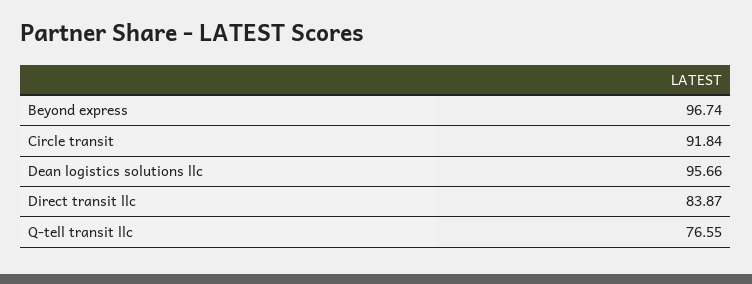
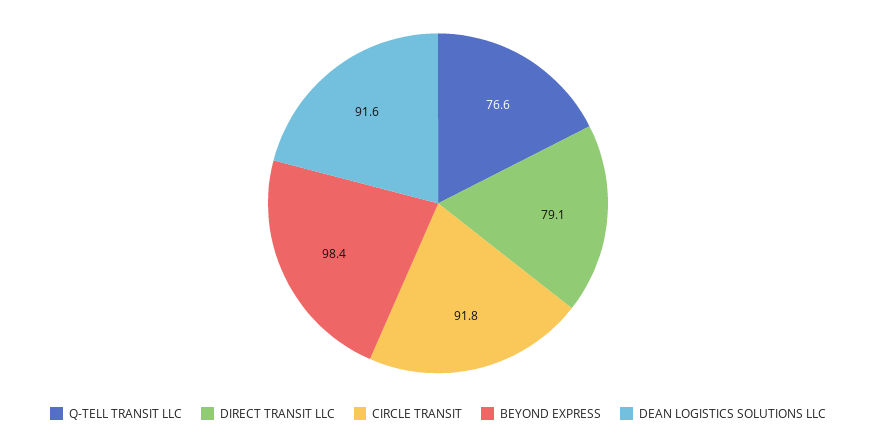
Beyond express: 96.74 -> 98.4
Dean logistics solutions llc: 95.66 -> 91.6
Direct transit llc: 83.87 -> 79.1

